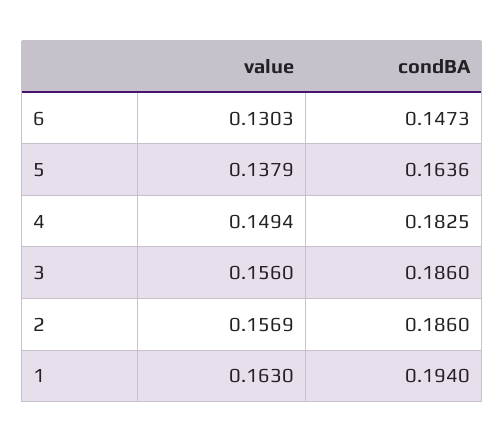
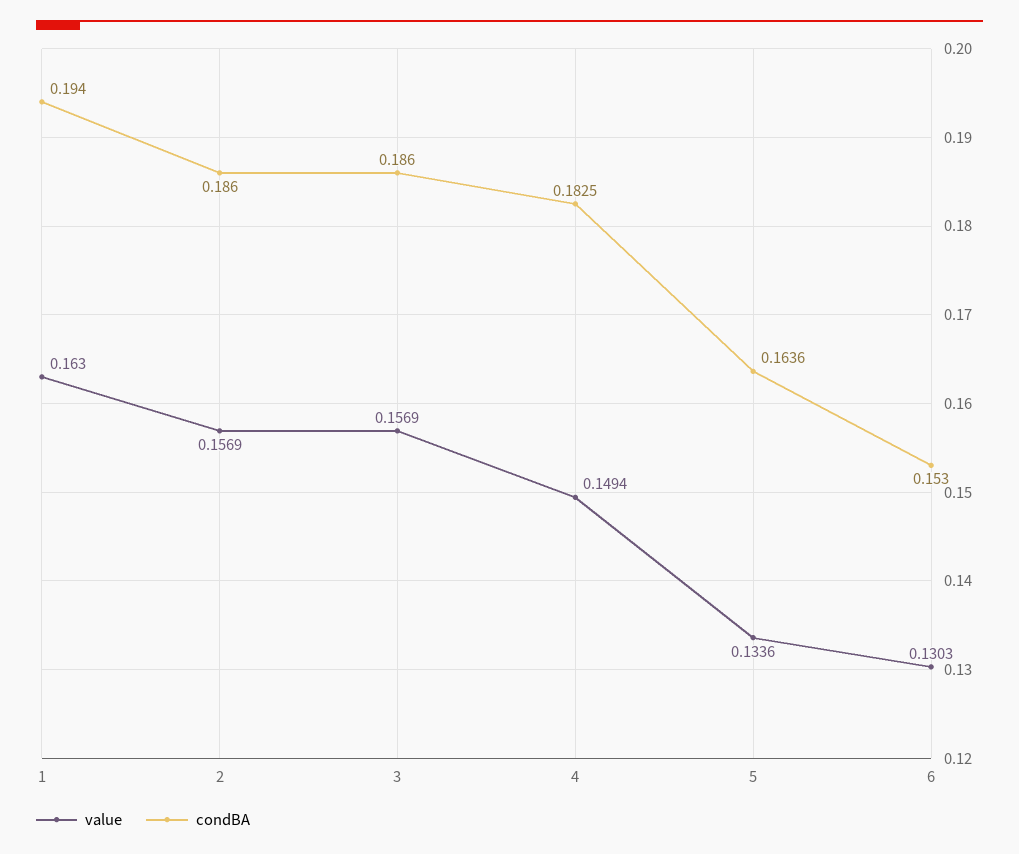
condBA, 6: 0.1473 -> 0.153
value, 5: 0.1379 -> 0.1336
value, 3: 0.156 -> 0.1569

